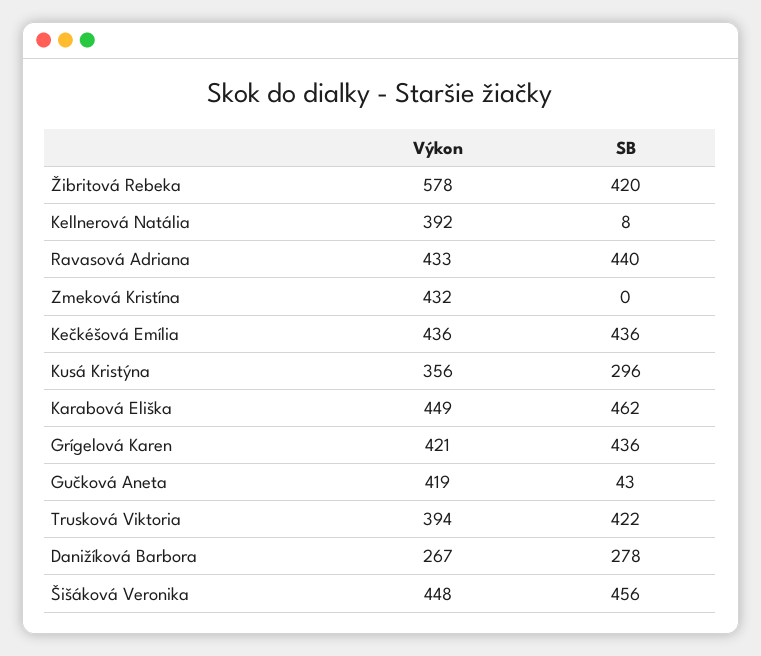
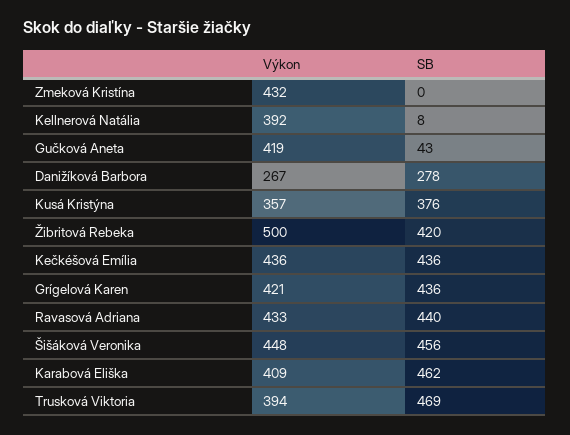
Výkon, Žibritová Rebeka: 578 -> 500
Výkon, Kusá Kristýna: 356 -> 357
SB, Kusá Kristýna: 296 -> 376
Výkon, Karabová Eliška: 449 -> 409
SB, Trusková Viktoria: 422 -> 469

